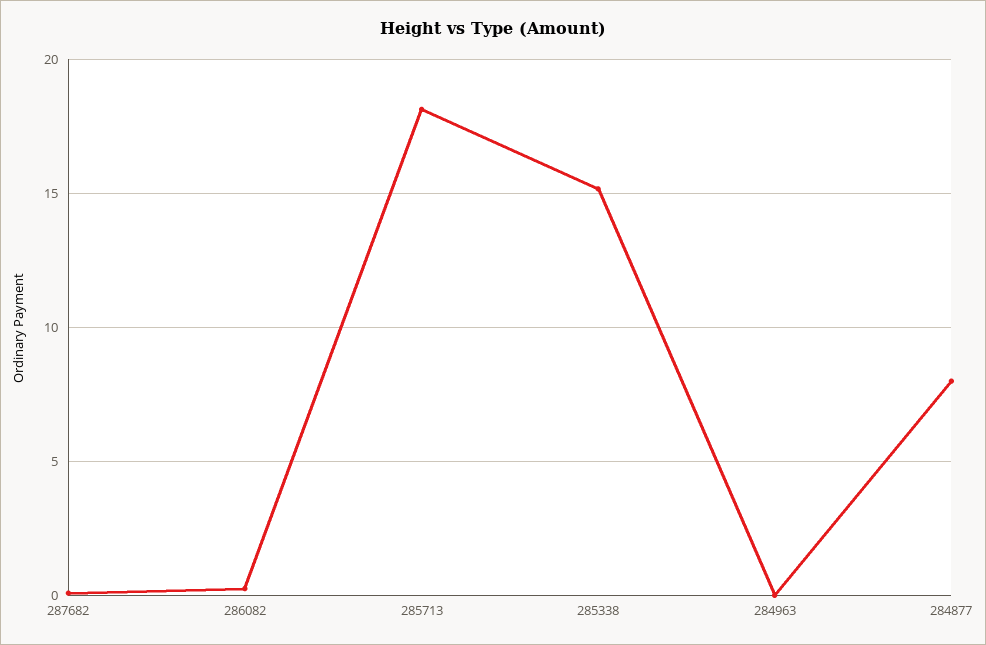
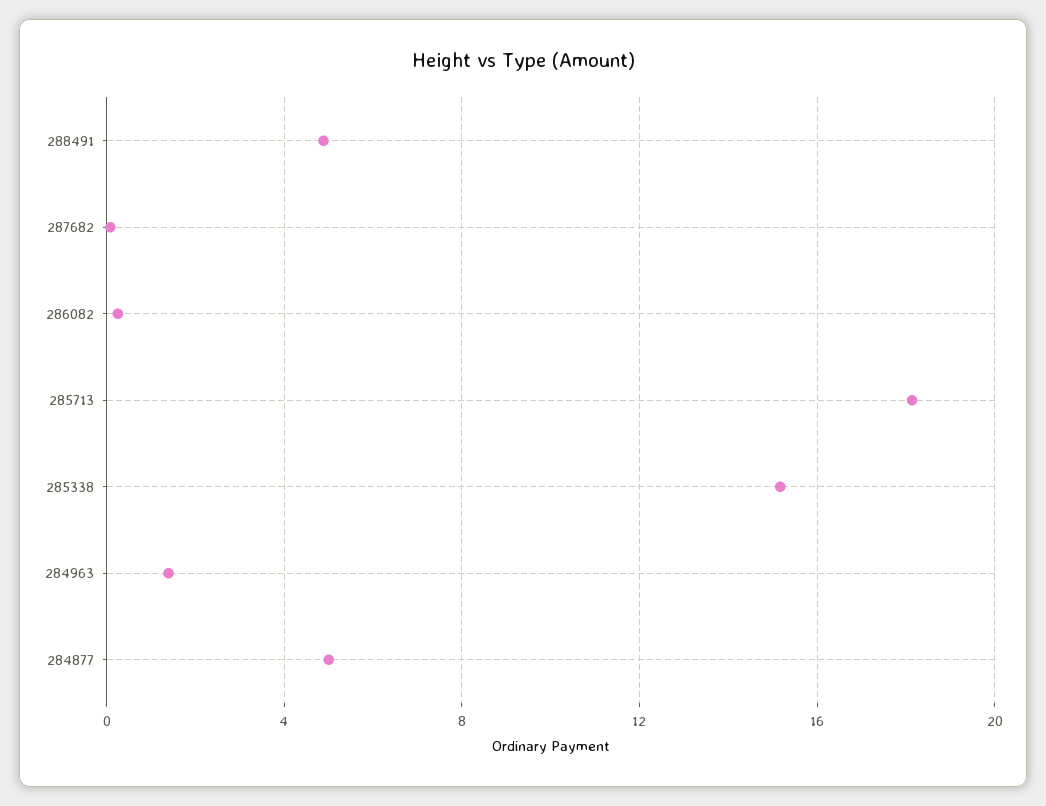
284963: 0 -> 1.5
284877: 8 -> 5
288491: none -> 5

